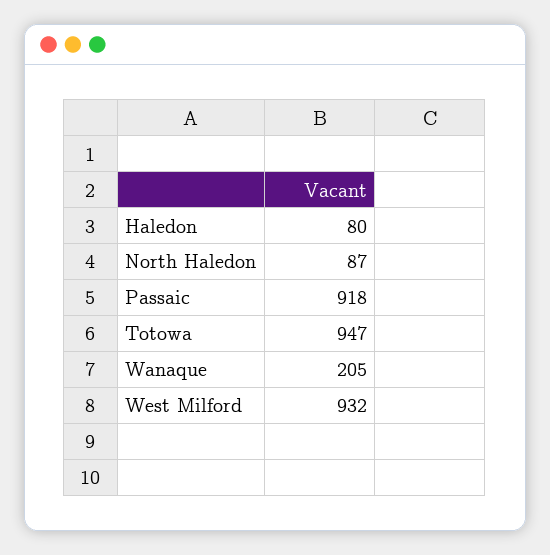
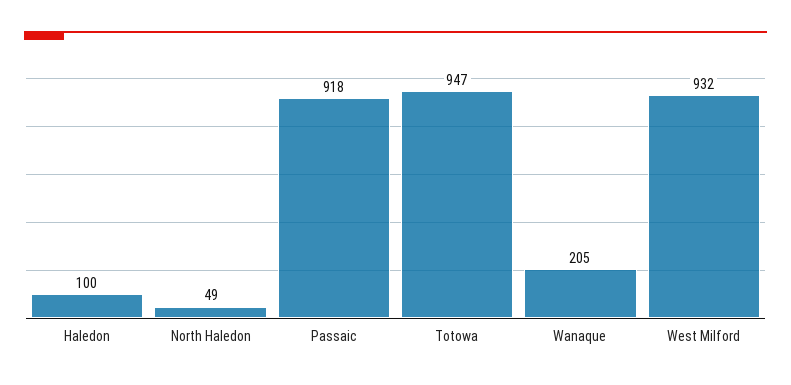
Haledon: 80 -> 100
North Haledon: 87 -> 49

